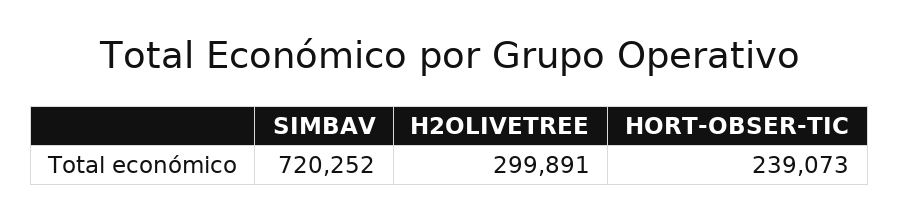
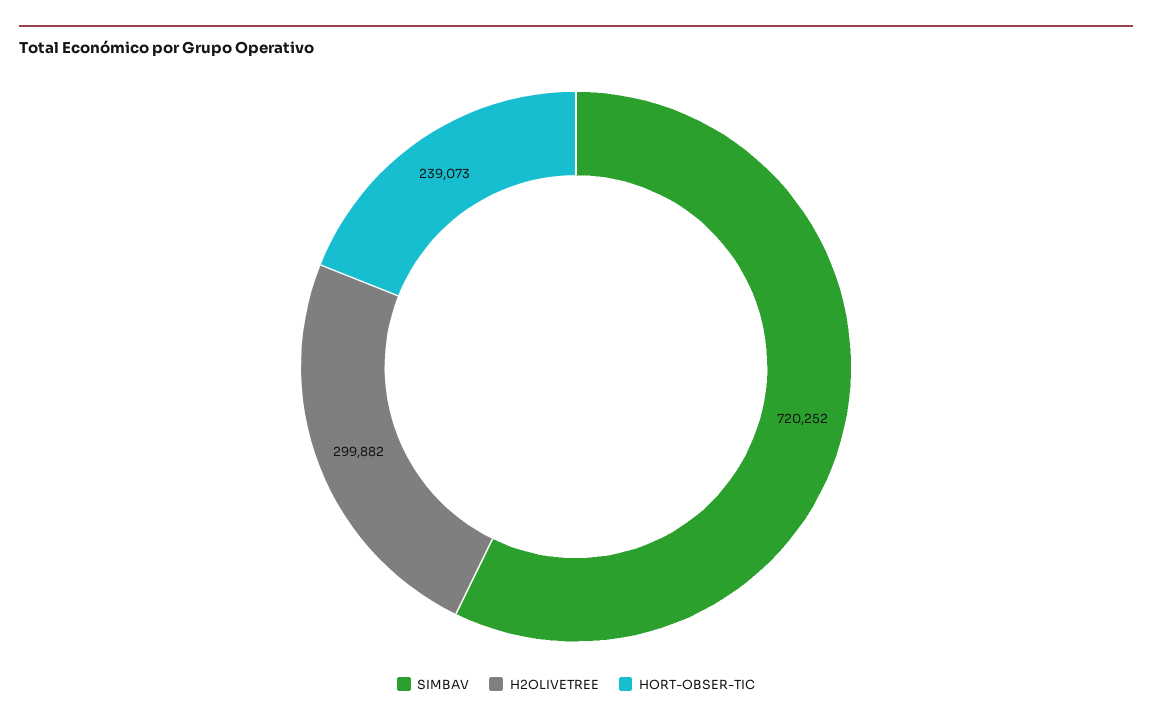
H2OLIVETREE: 299891 -> 299882

